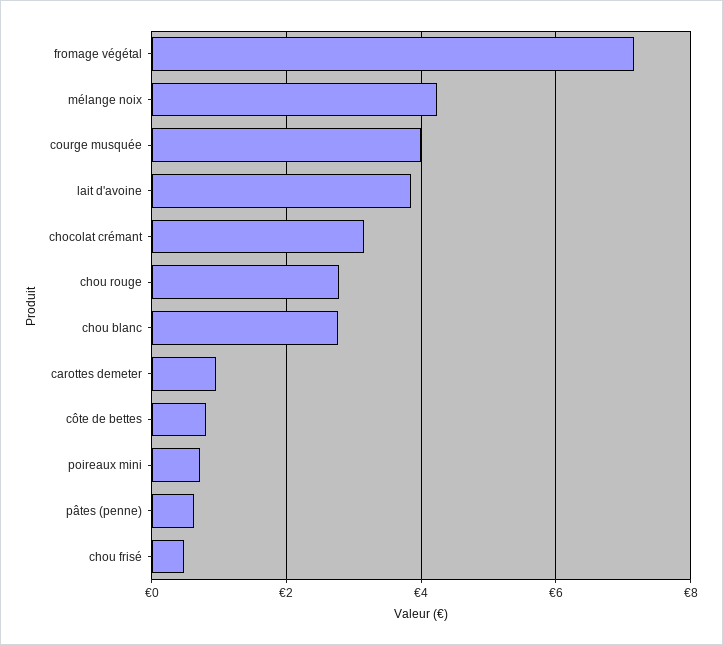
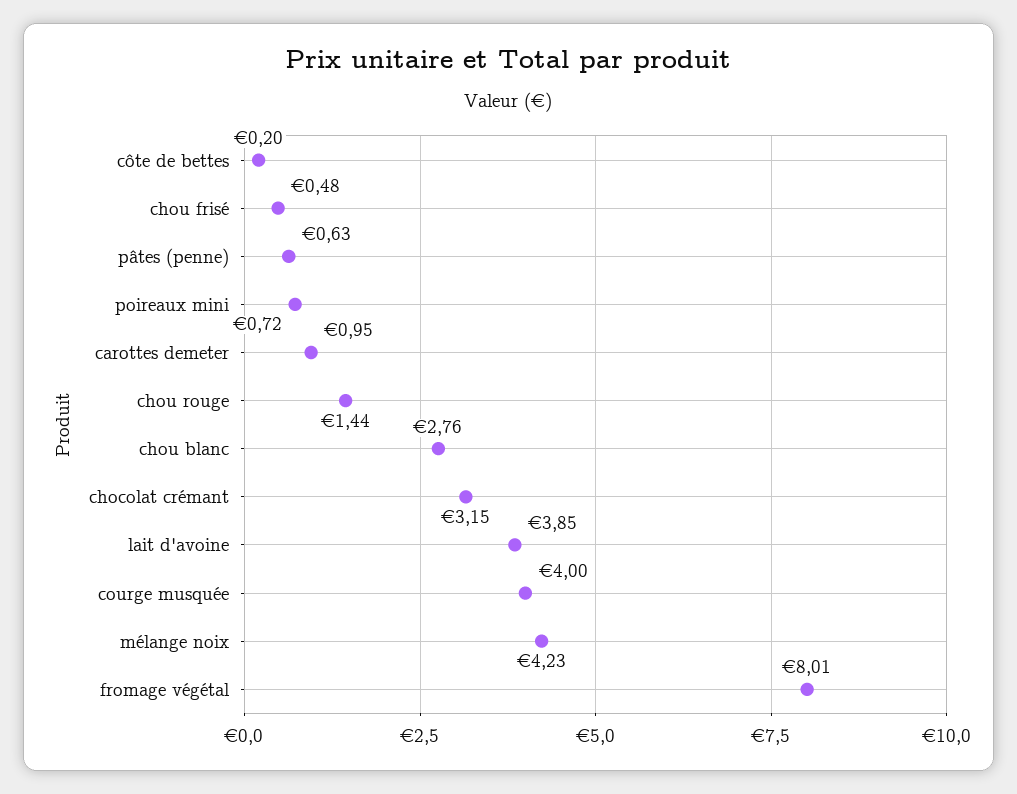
fromage végétal: 7.2 -> 8.01
chou rouge: 2.8 -> 1.44
côte de bettes: 0.8 -> 0.2

